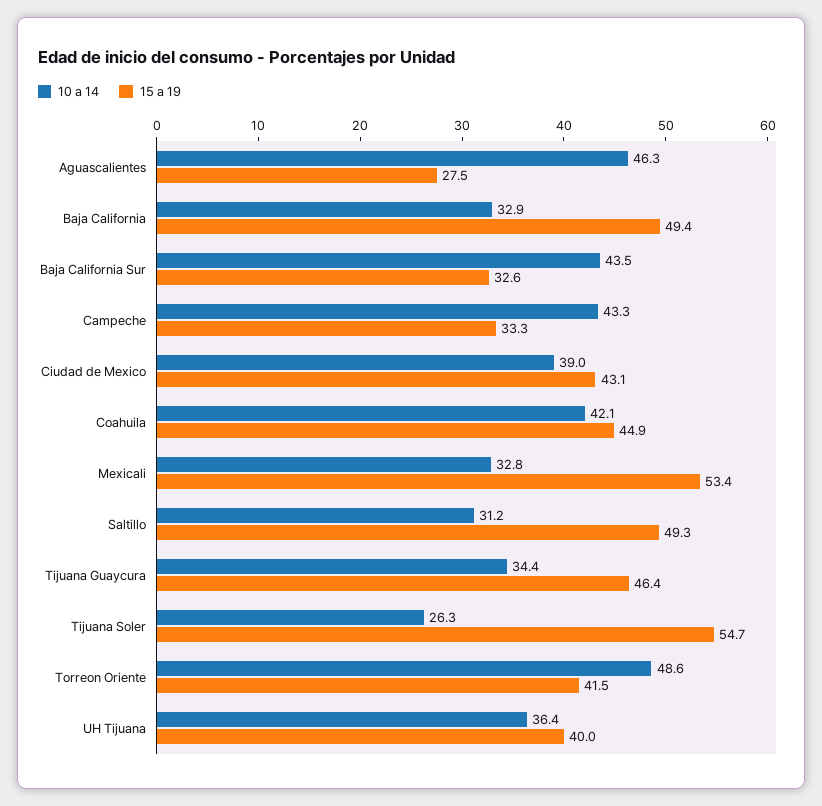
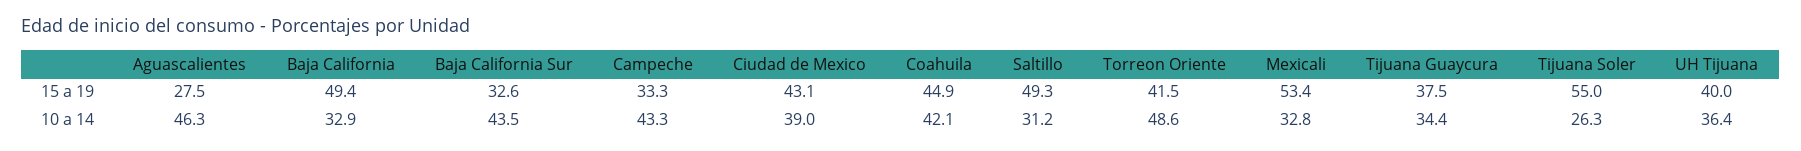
15 a 19, Tijuana Guaycura: 46.4 -> 37.5
15 a 19, Tijuana Soler: 54.7 -> 55

